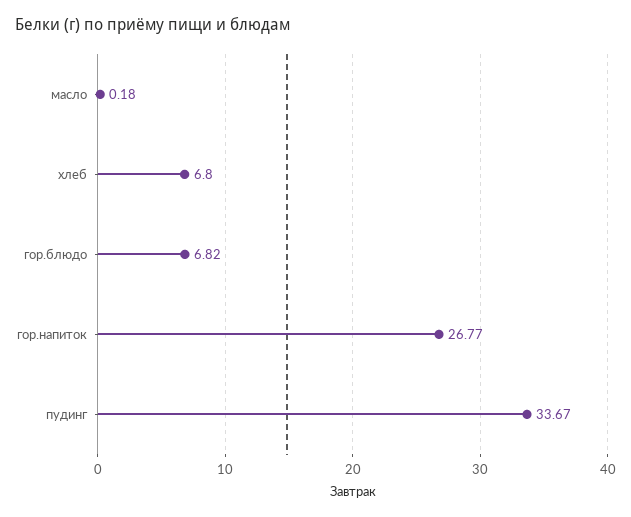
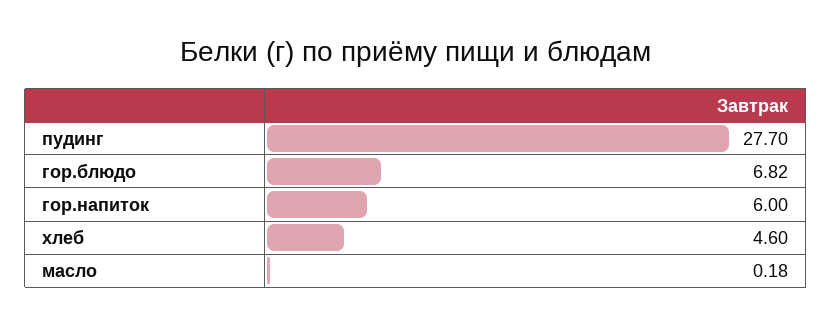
хлеб: 6.8 -> 4.6
гор.напиток: 26.77 -> 6
пудинг: 33.67 -> 27.7

